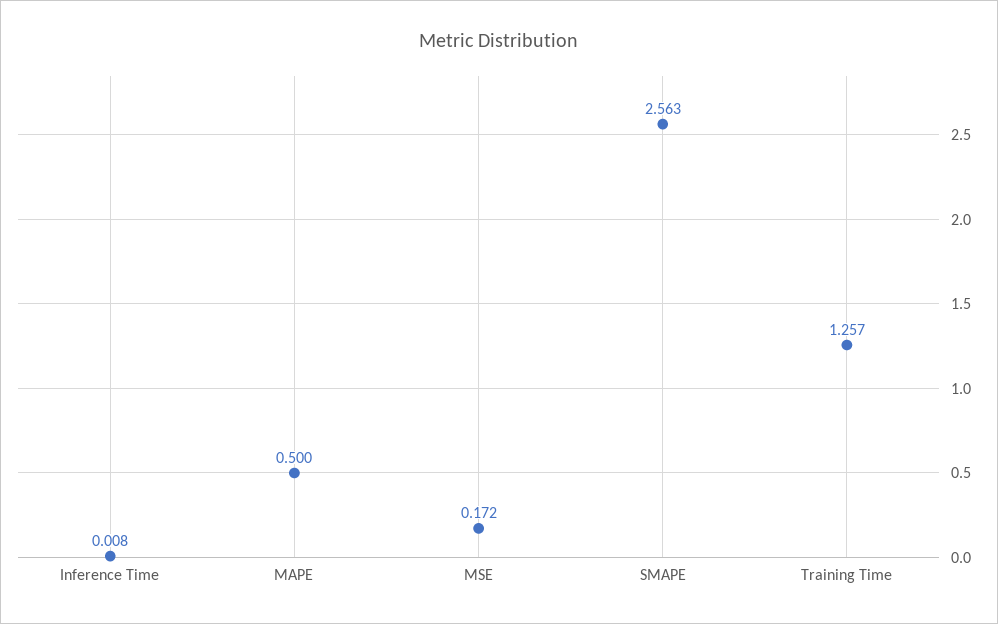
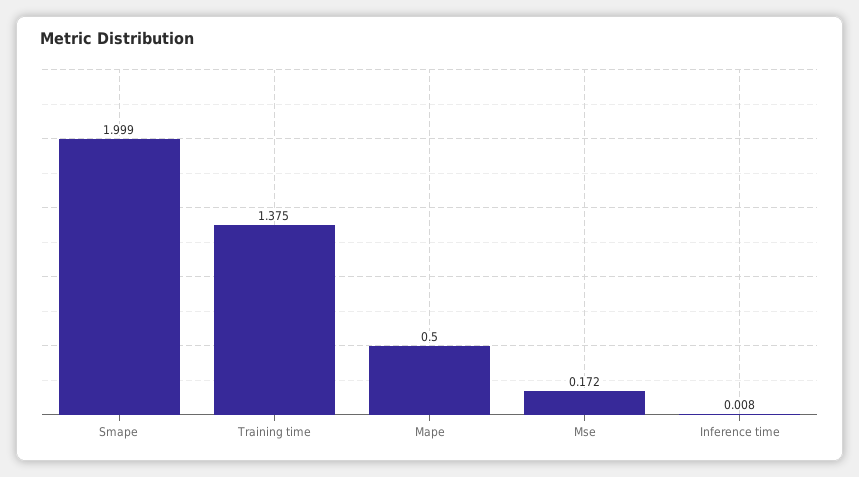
SMAPE: 2.563 -> 1.999
Training Time: 1.257 -> 1.375

